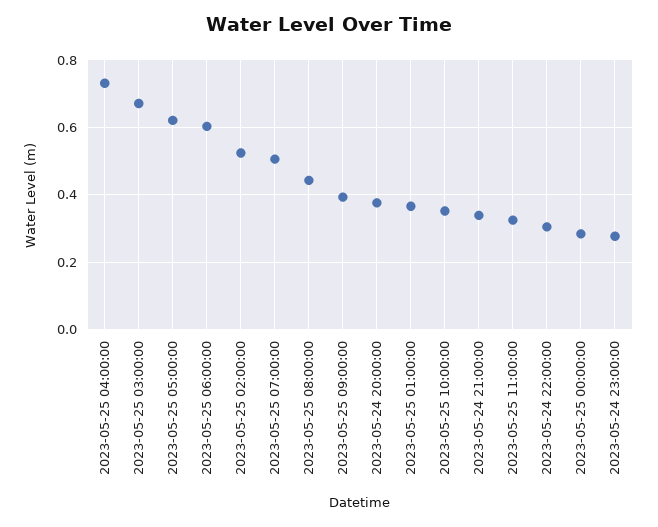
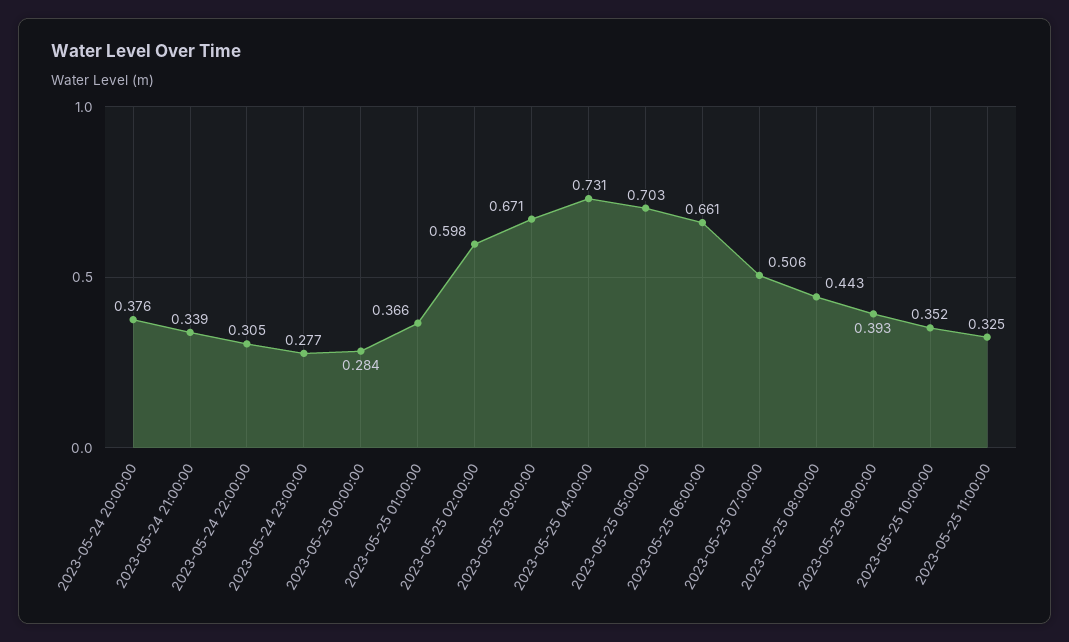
2023-05-25 05:00:00: 0.62 -> 0.703
2023-05-25 06:00:00: 0.6 -> 0.661
2023-05-25 02:00:00: 0.52 -> 0.598

